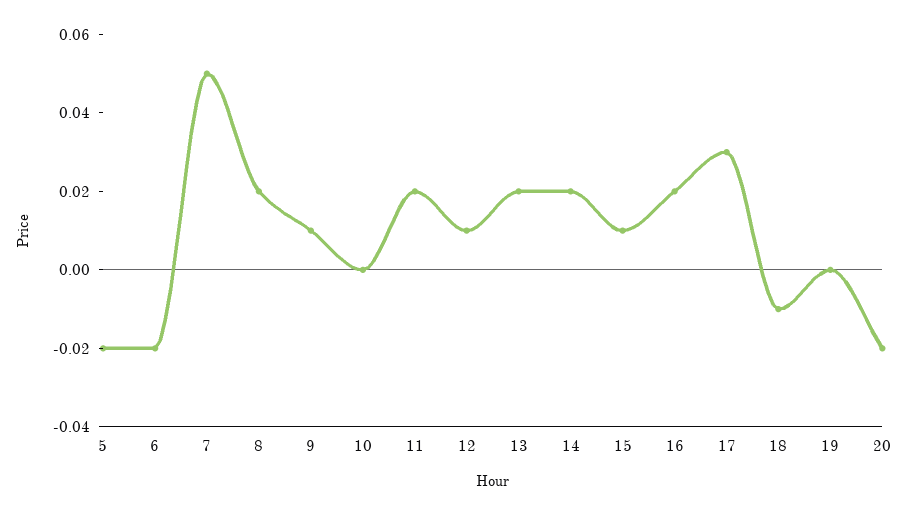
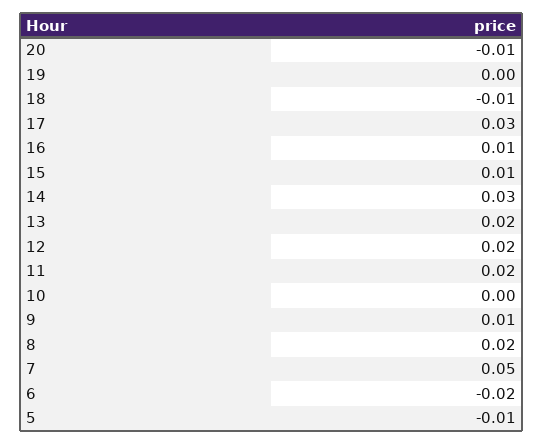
5: -0.02 -> -0.01
12: 0.01 -> 0.02
14: 0.02 -> 0.03
16: 0.02 -> 0.01
20: -0.02 -> -0.01

